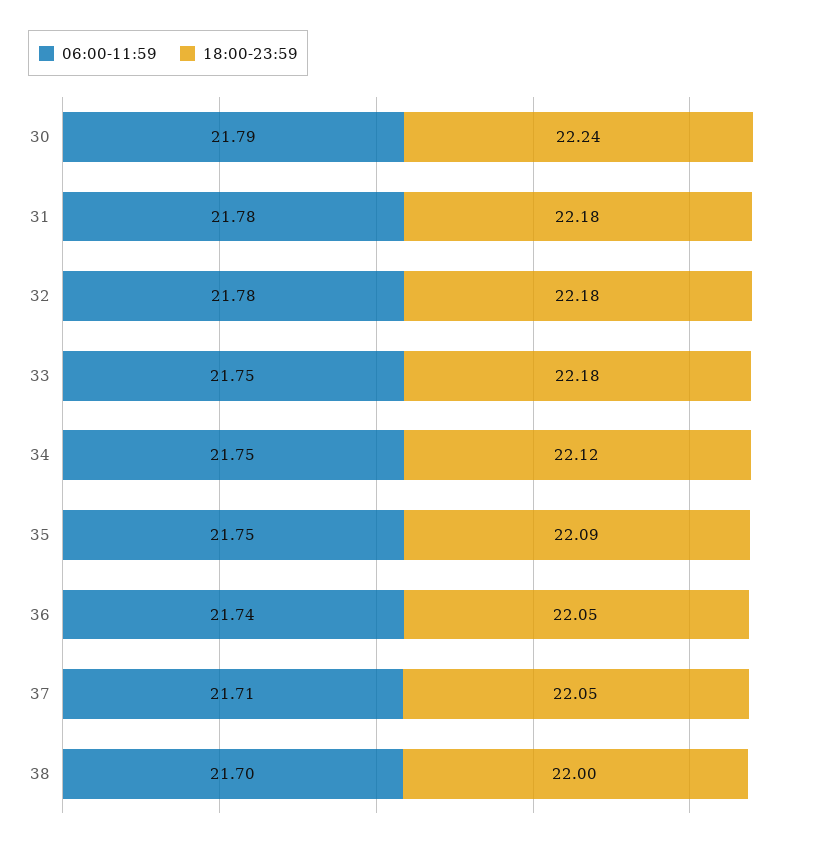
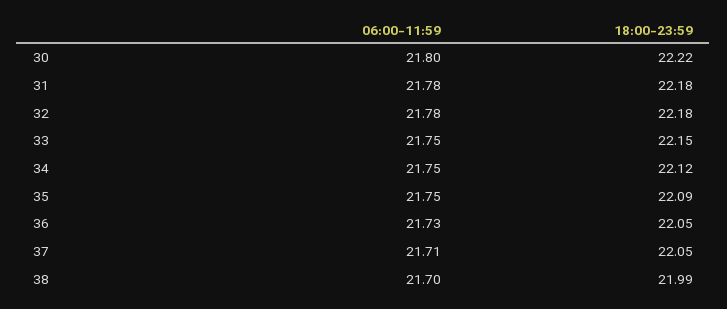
06:00-11:59, 30: 21.79 -> 21.8
18:00-23:59, 30: 22.24 -> 22.22
18:00-23:59, 33: 22.18 -> 22.15
06:00-11:59, 36: 21.74 -> 21.73
18:00-23:59, 38: 22 -> 21.99

